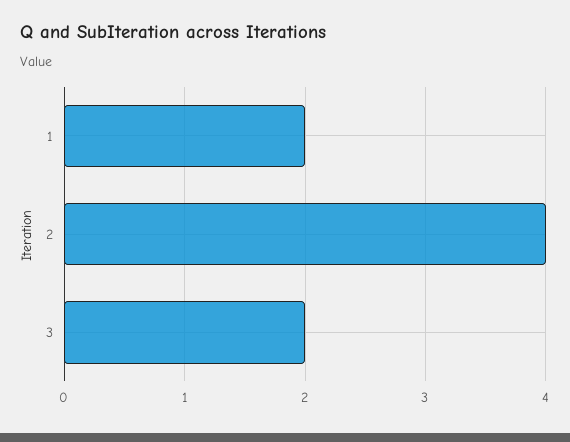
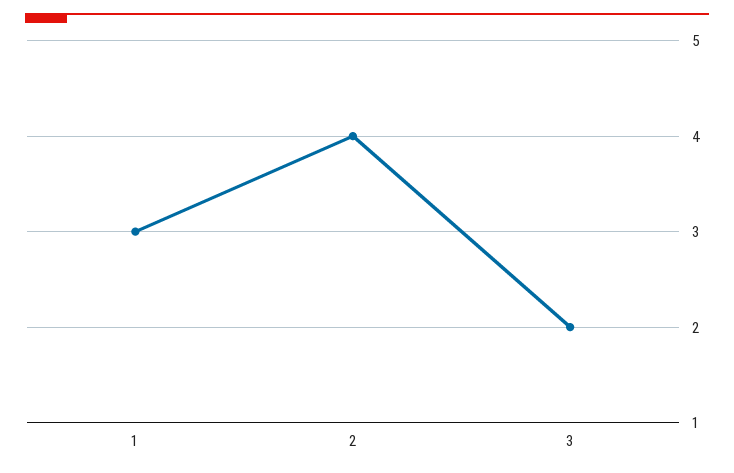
1: 2 -> 3

